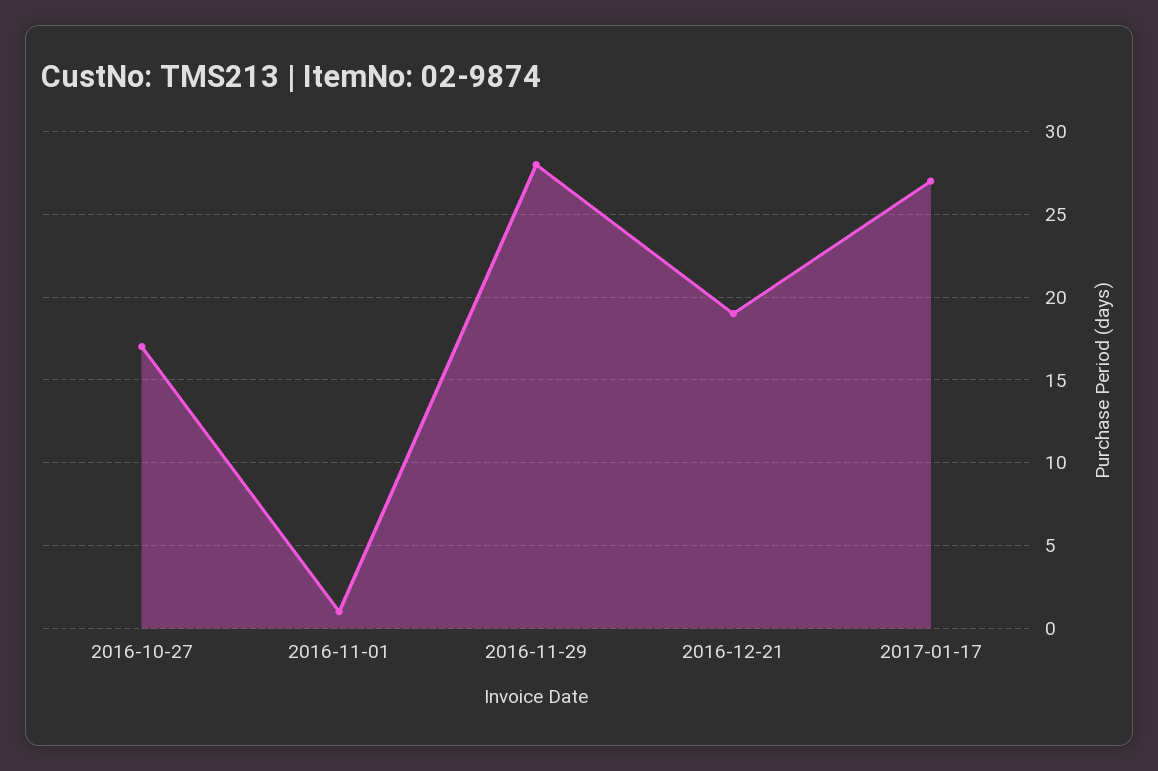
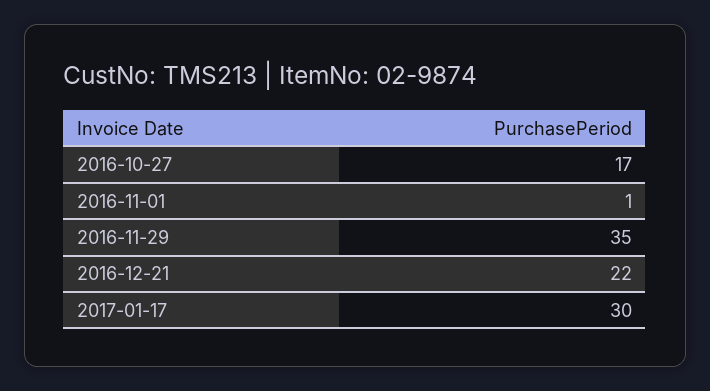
2016-11-29: 28 -> 35
2016-12-21: 19 -> 22
2017-01-17: 27 -> 30

